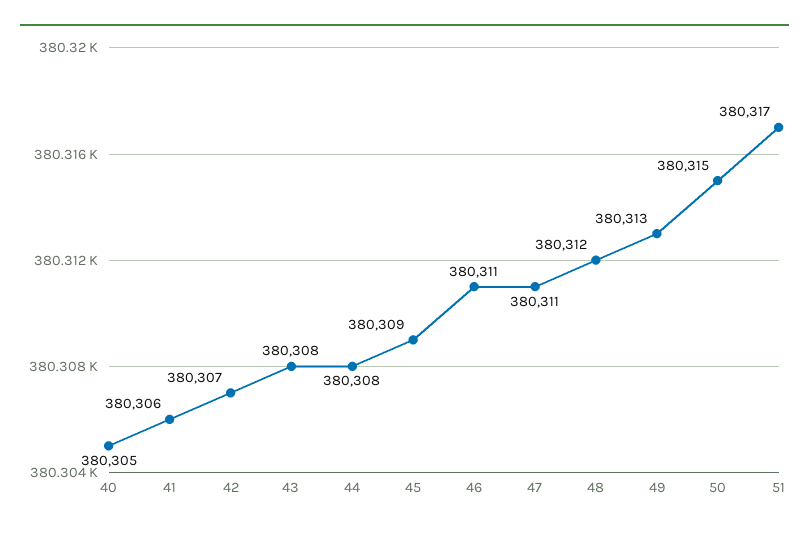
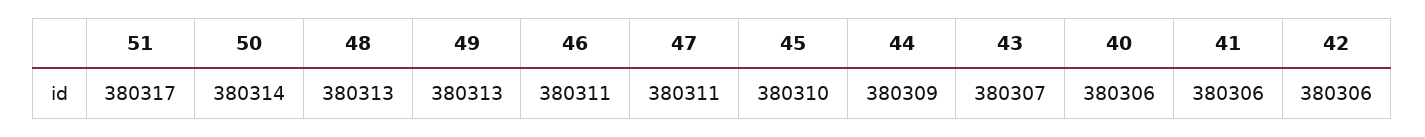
40: 380305 -> 380306
42: 380307 -> 380306
43: 380308 -> 380307
44: 380308 -> 380309
45: 380309 -> 380310
48: 380312 -> 380313
50: 380315 -> 380314

